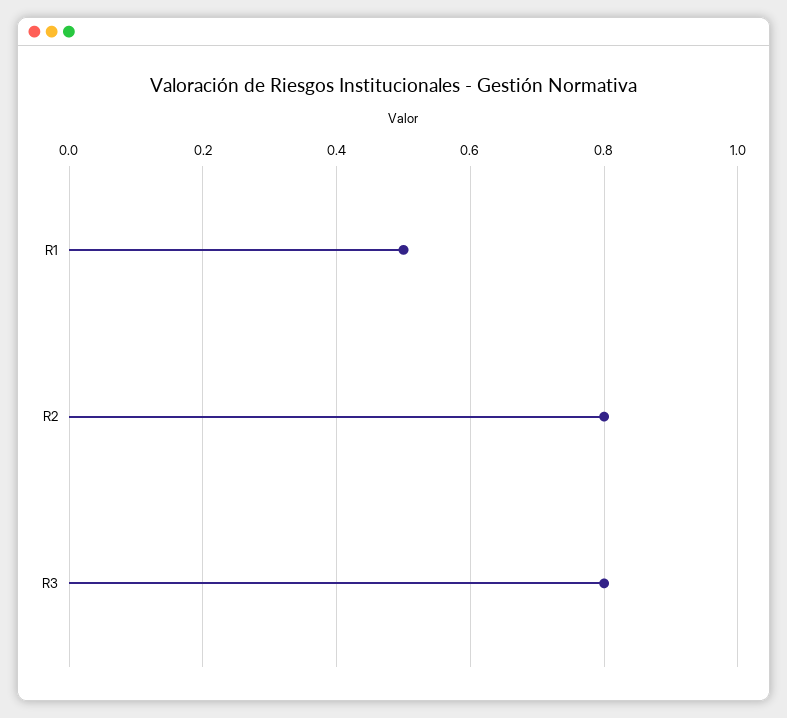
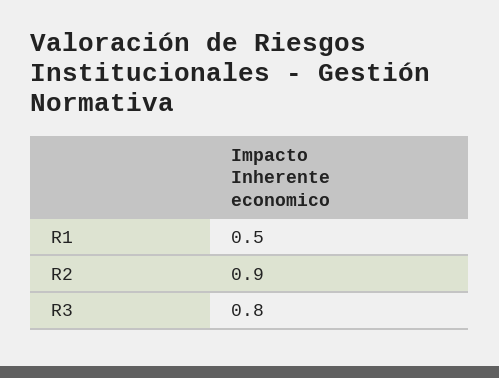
R2: 0.8 -> 0.9

